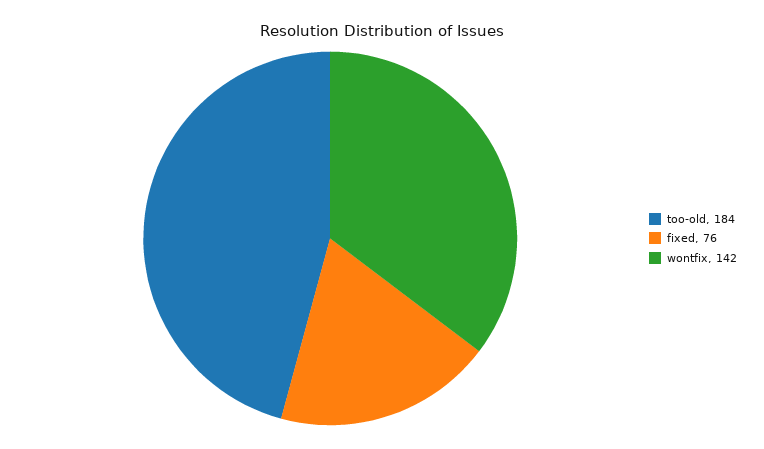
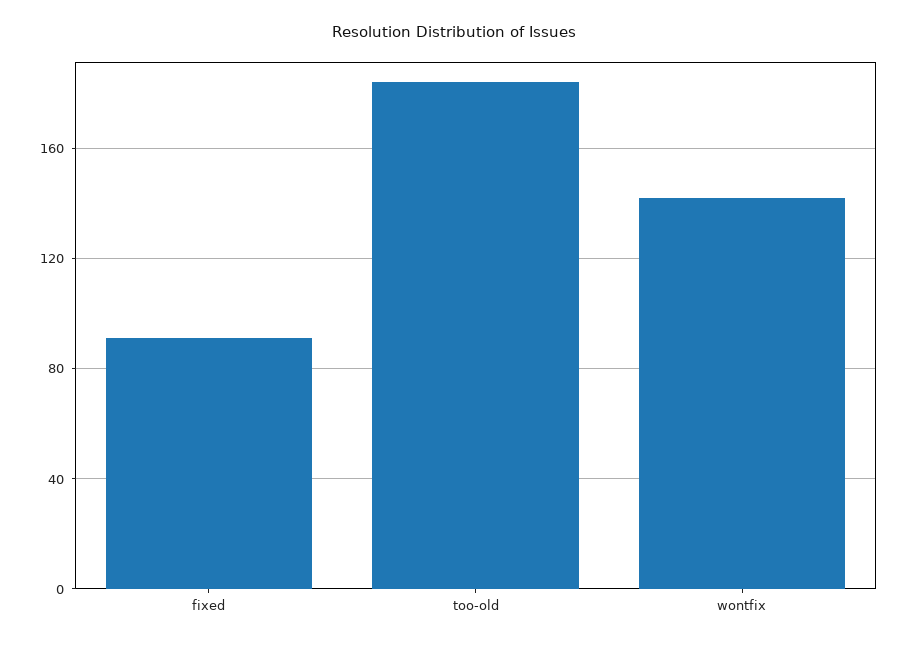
fixed: 76 -> 90

